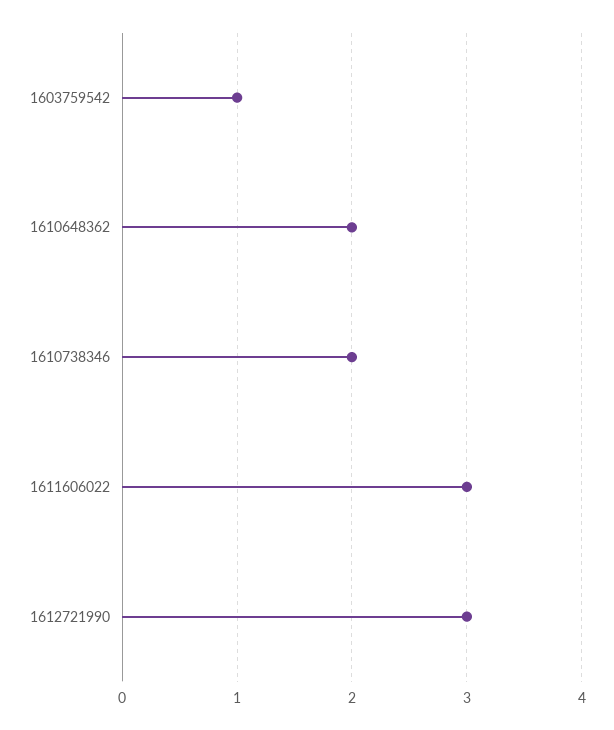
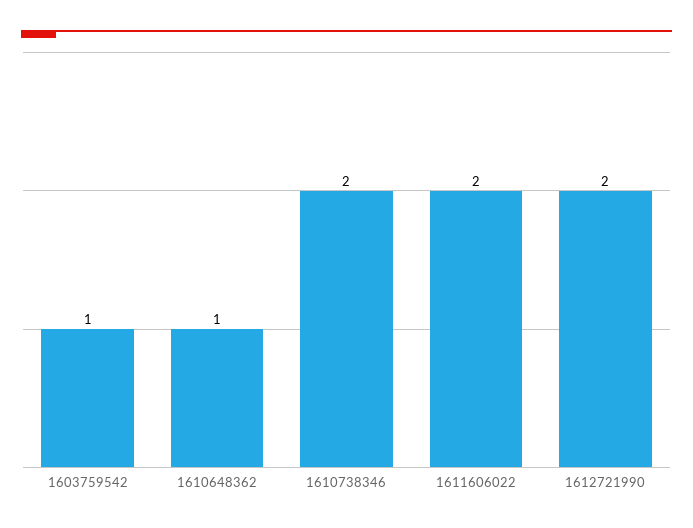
1610648362: 2 -> 1
1611606022: 3 -> 2
1612721990: 3 -> 2

